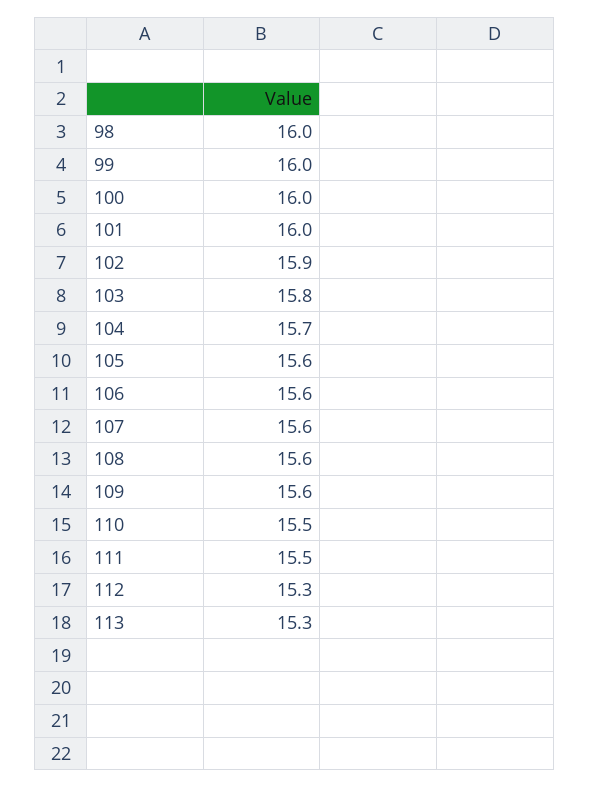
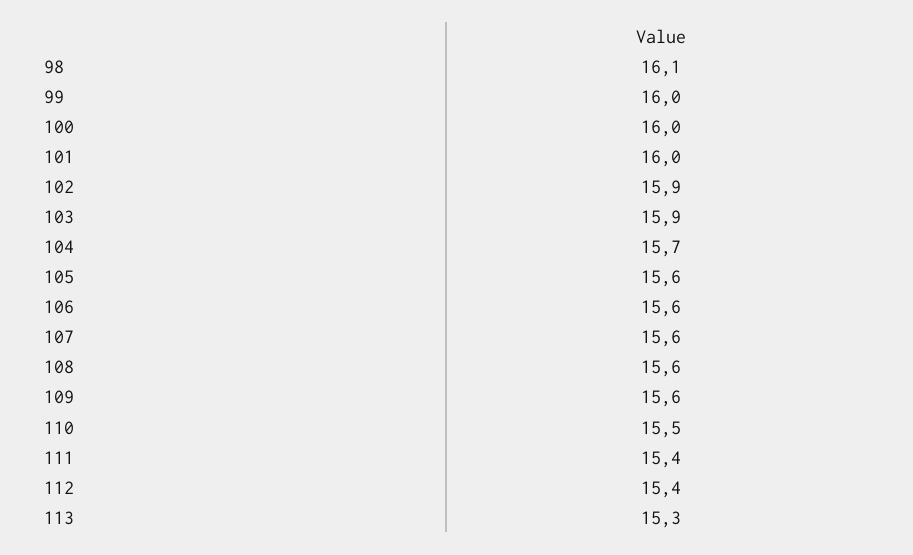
98: 16 -> 16.1
103: 15.8 -> 15.9
111: 15.5 -> 15.4
112: 15.3 -> 15.4

